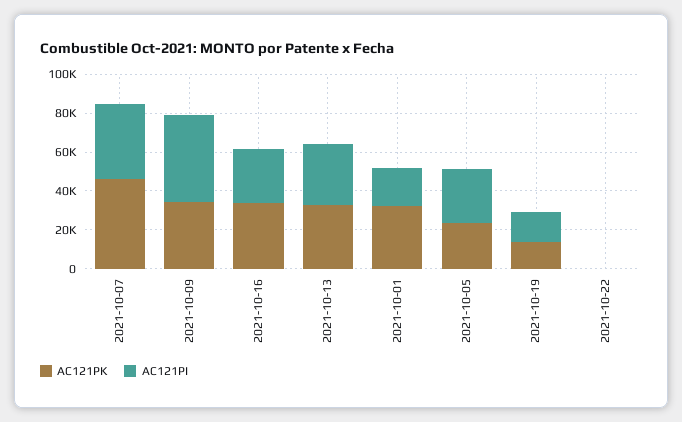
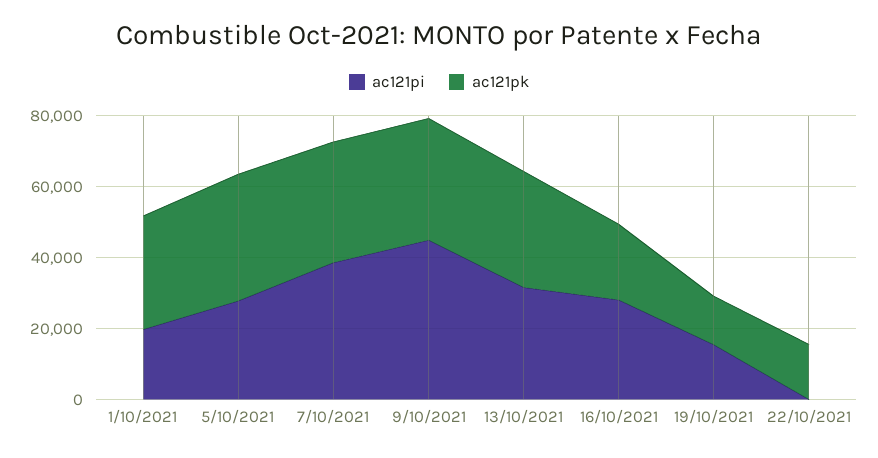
AC121PK, 2021-10-07: 45000 -> 35000
AC121PK, 2021-10-16: 35000 -> 20000
AC121PK, 2021-10-05: 25000 -> 35000
AC121PK, 2021-10-22: 0 -> 15000

